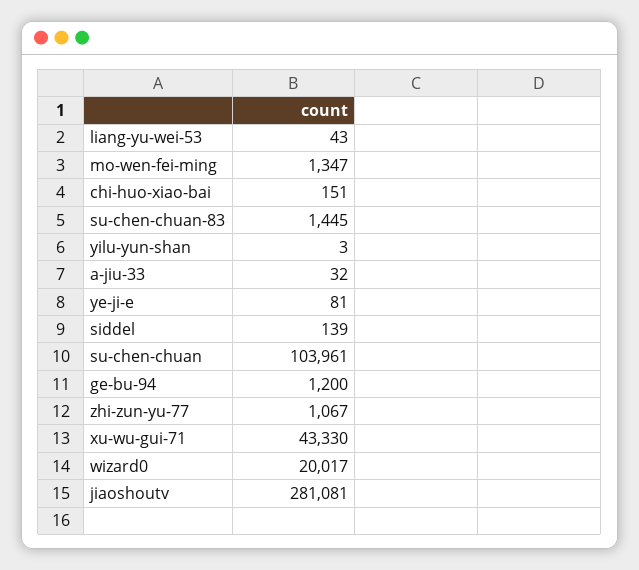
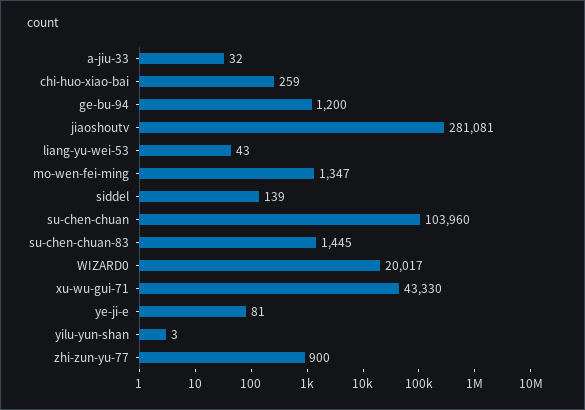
chi-huo-xiao-bai: 151 -> 259
su-chen-chuan: 103961 -> 103960
zhi-zun-yu-77: 1067 -> 900

